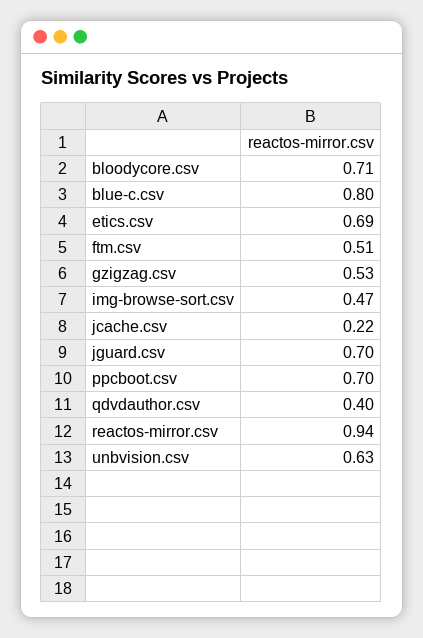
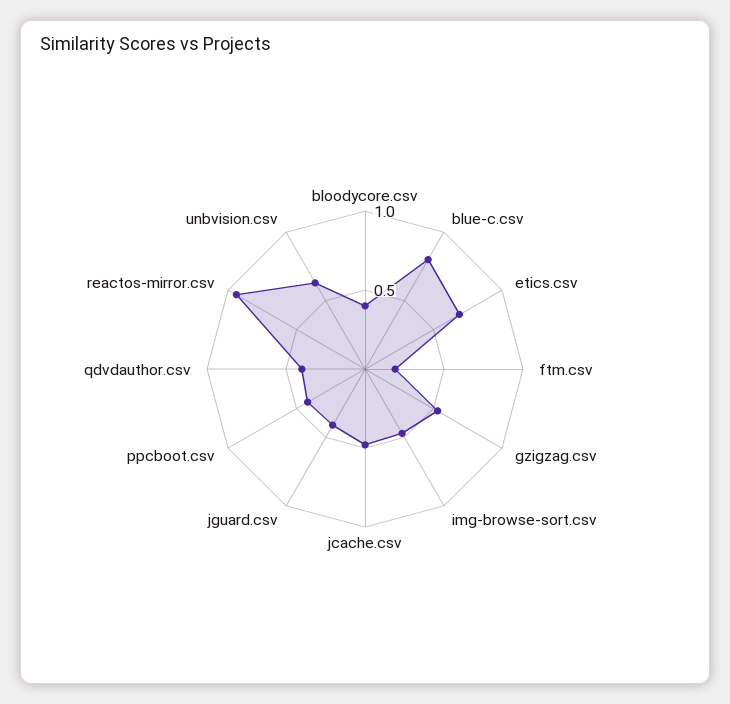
bloodycore.csv: 0.71 -> 0.4
ftm.csv: 0.51 -> 0.2
jcache.csv: 0.22 -> 0.5
jguard.csv: 0.7 -> 0.4
ppcboot.csv: 0.7 -> 0.4

